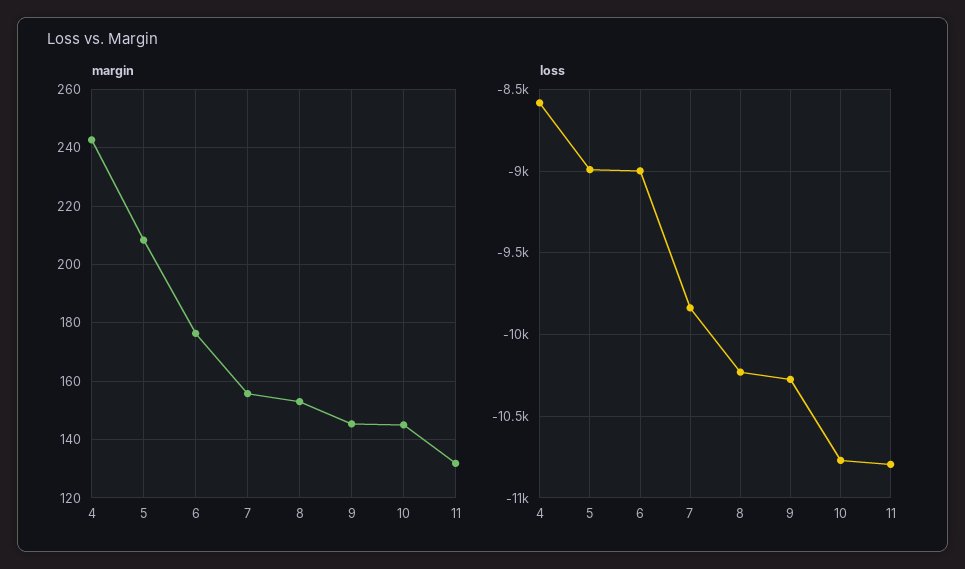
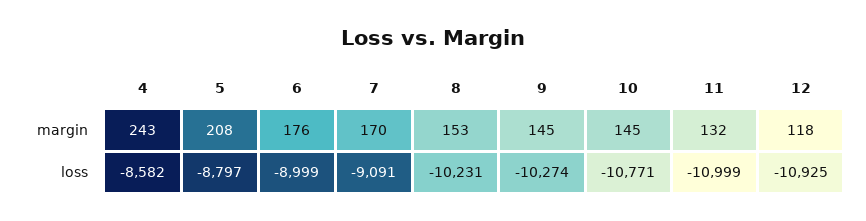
margin, 7: 155 -> 170
loss, 5: -9000 -> -8797
loss, 7: -9850 -> -9091
loss, 11: -10800 -> -10999
margin, 12: none -> 118
loss, 12: none -> -10925

